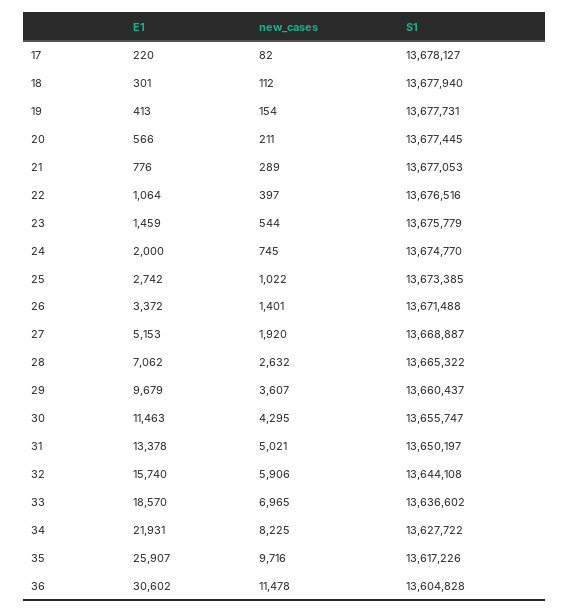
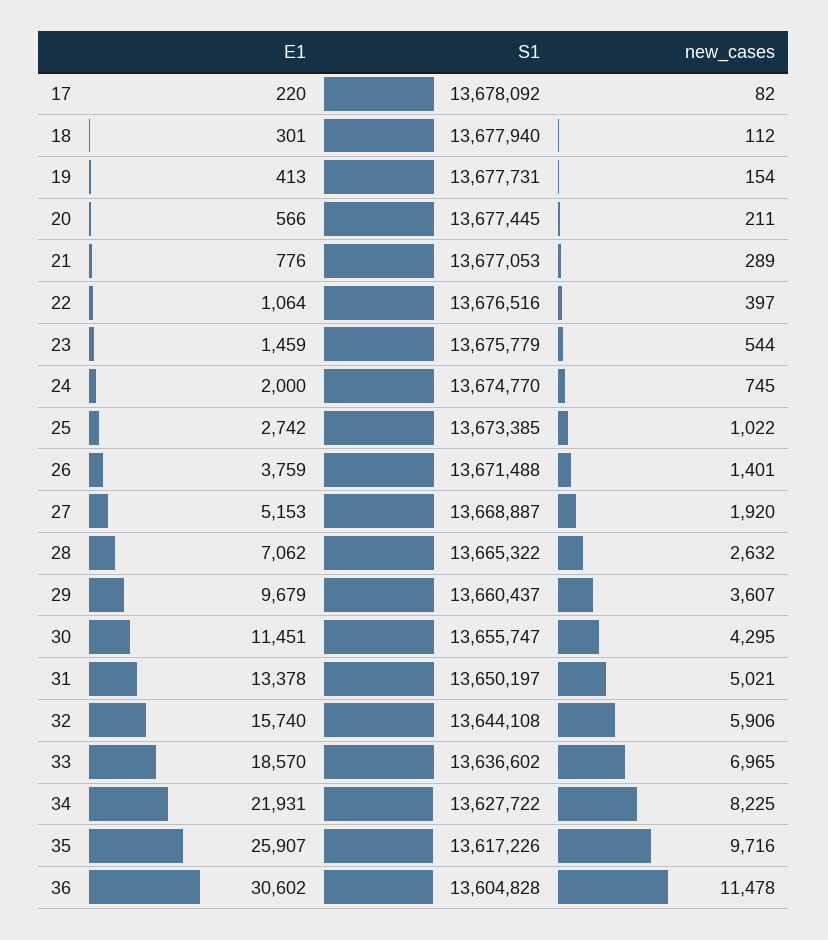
S1, 17: 13678127 -> 13678092
E1, 26: 3372 -> 3759
E1, 30: 11463 -> 11451

